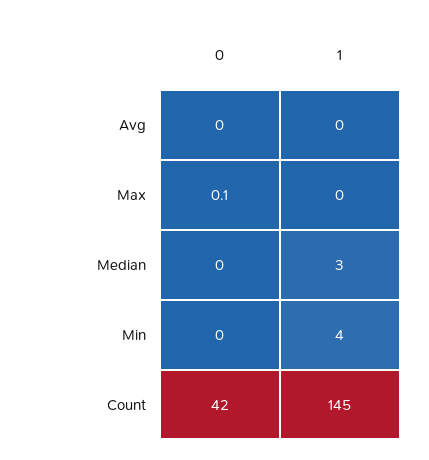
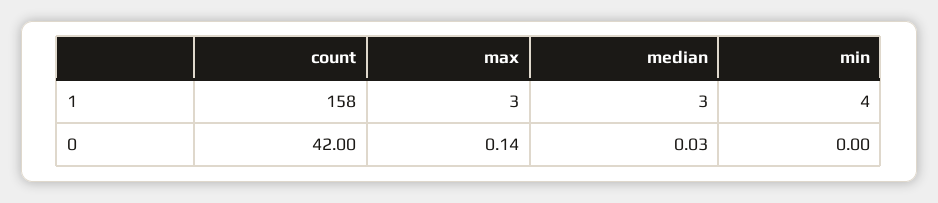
0, Avg: 0 -> none
1, Avg: 0 -> none
1, Max: 0 -> 3
1, Count: 145 -> 158

